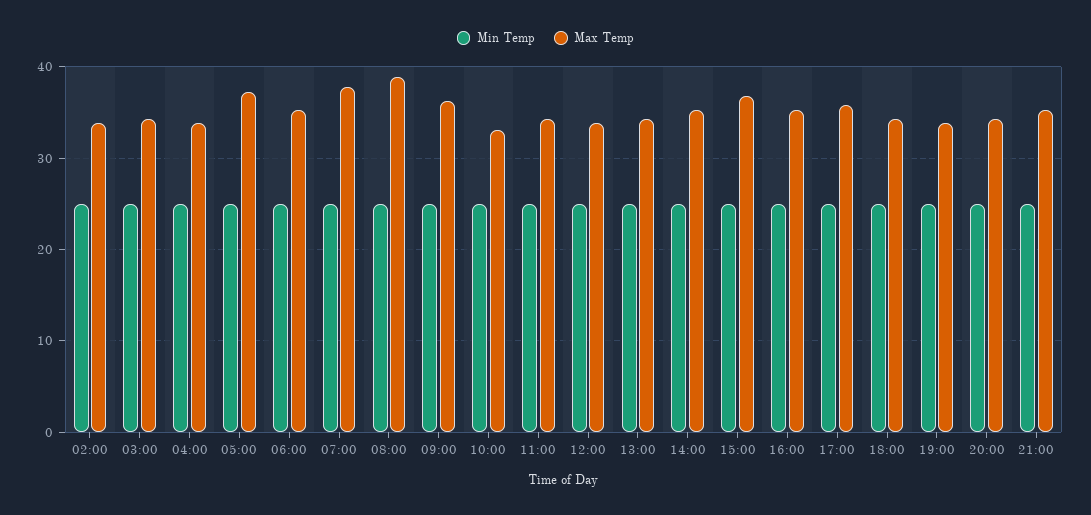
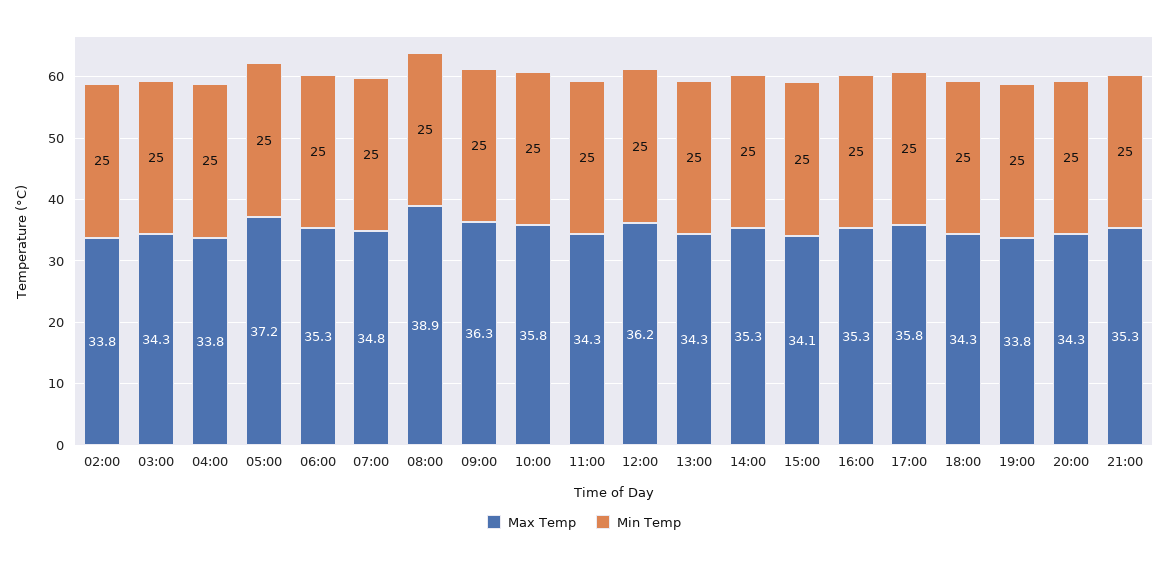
Max Temp, 07:00: 38 -> 34.8
Max Temp, 10:00: 33 -> 35.8
Max Temp, 12:00: 34 -> 36.2
Max Temp, 15:00: 37 -> 34.1

